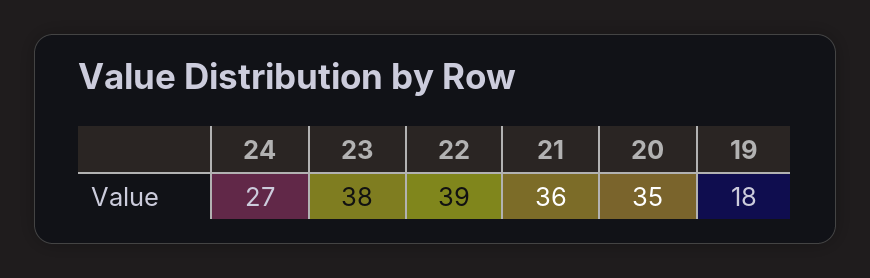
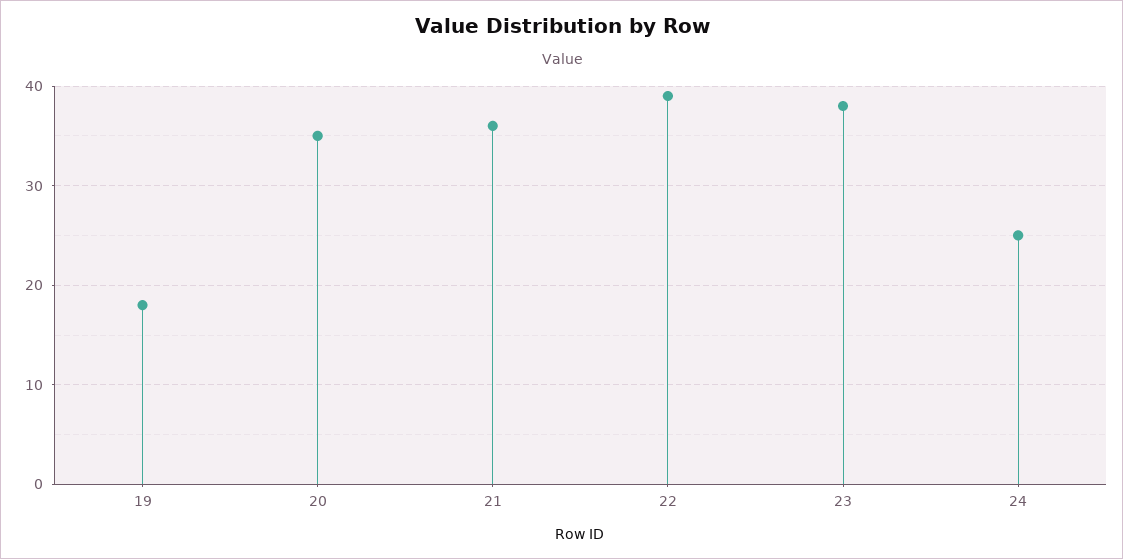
24: 27 -> 25

